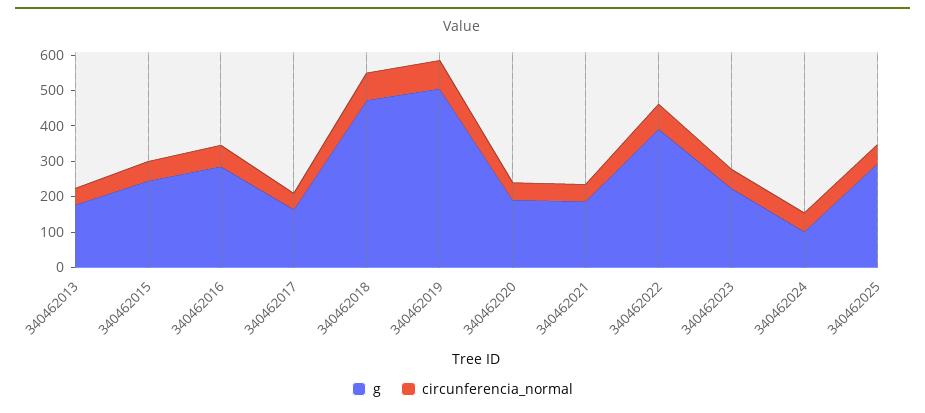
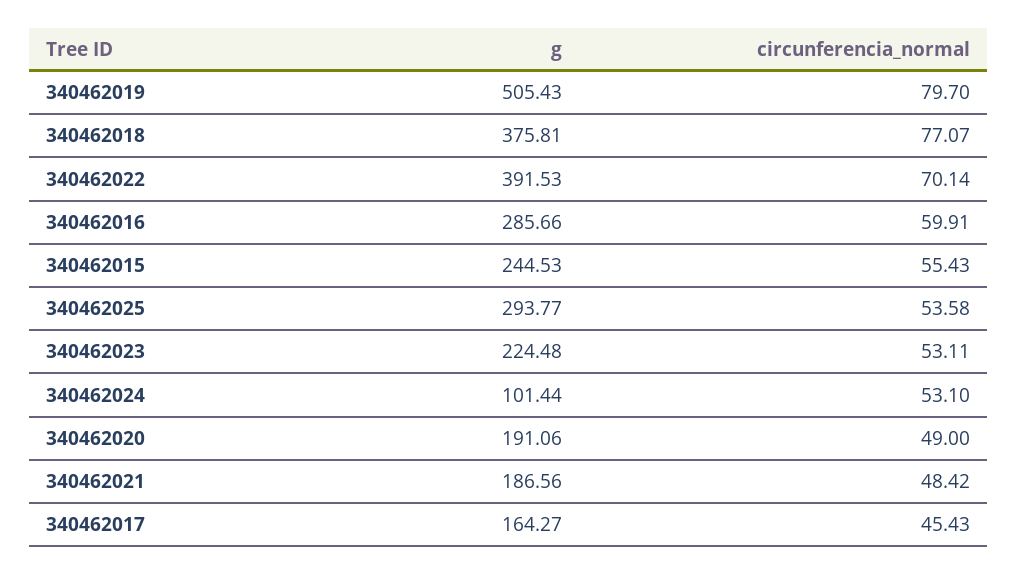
g, 340462013: 175 -> none
circunferencia_normal, 340462013: 50 -> none
g, 340462018: 475 -> 375.81

